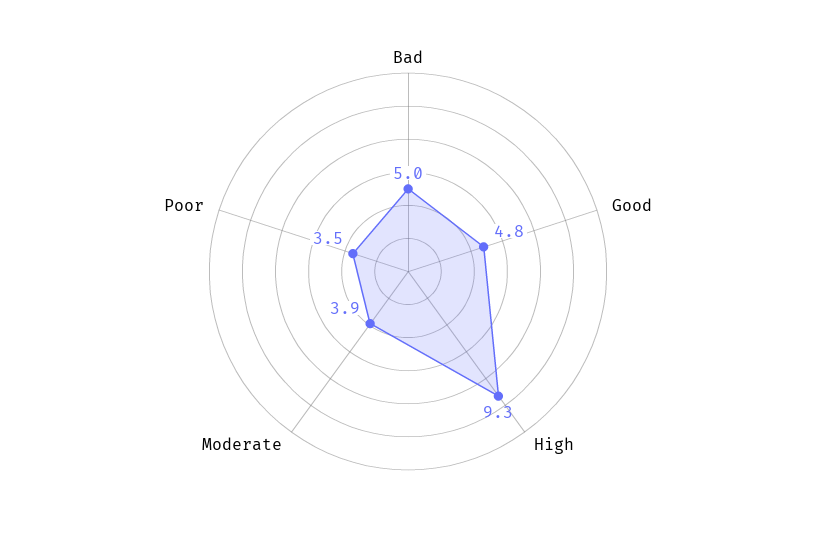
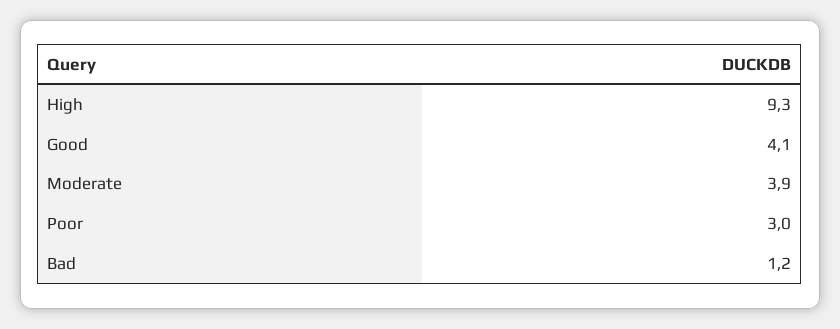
Bad: 5 -> 1.2
Good: 4.8 -> 4.1
Poor: 3.5 -> 3

